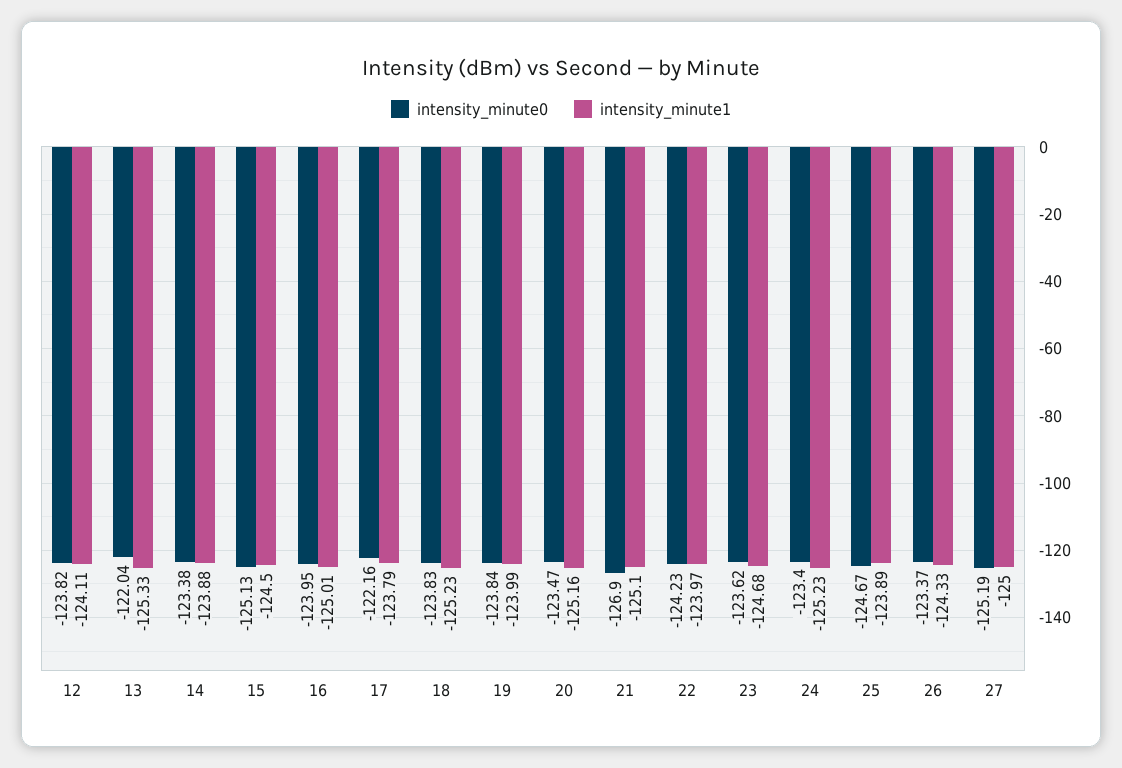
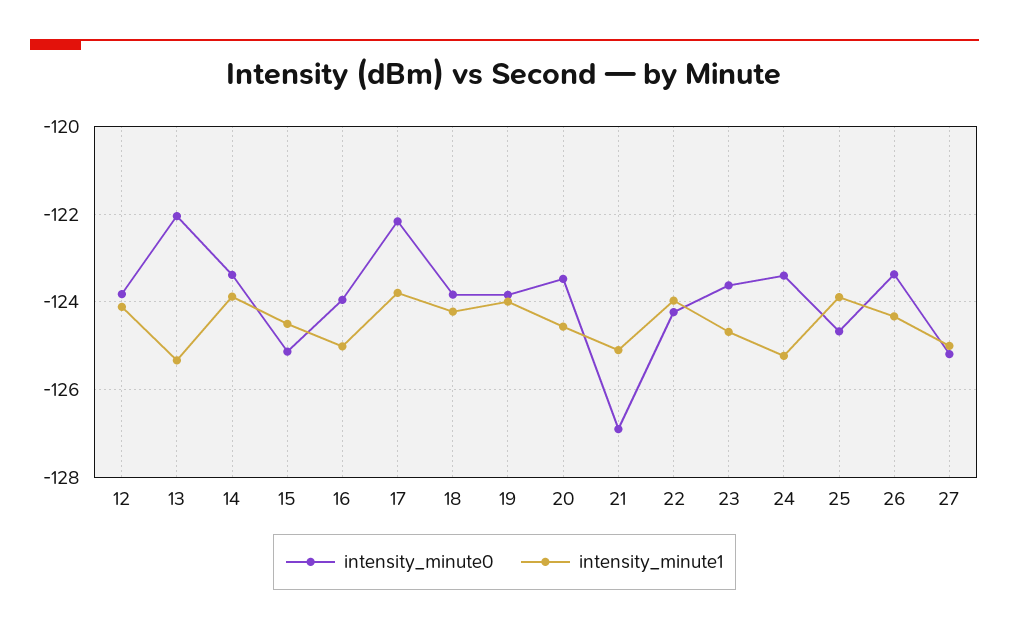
intensity_minute1, 18: -125.23 -> -124.2
intensity_minute1, 20: -125.16 -> -124.6

